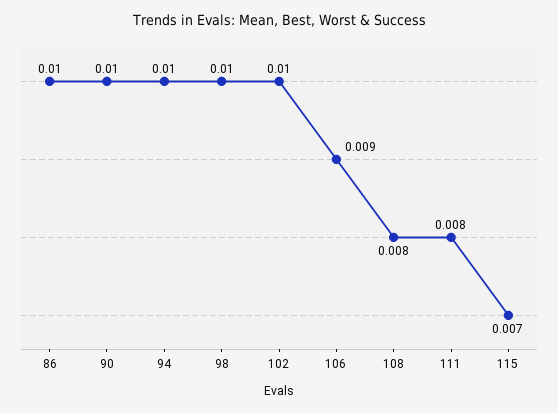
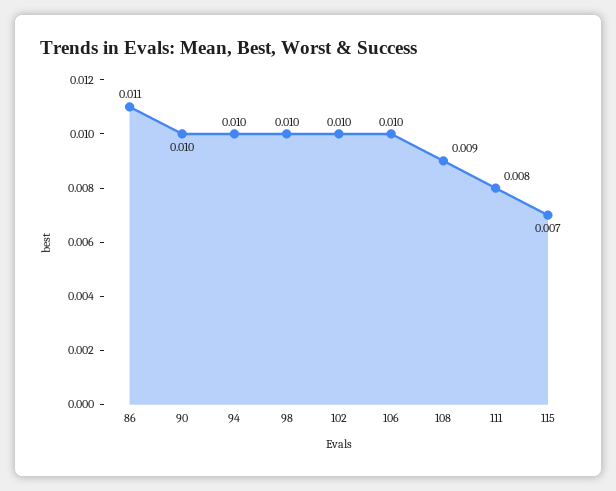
86: 0.01 -> 0.011
106: 0.009 -> 0.01
108: 0.008 -> 0.009

